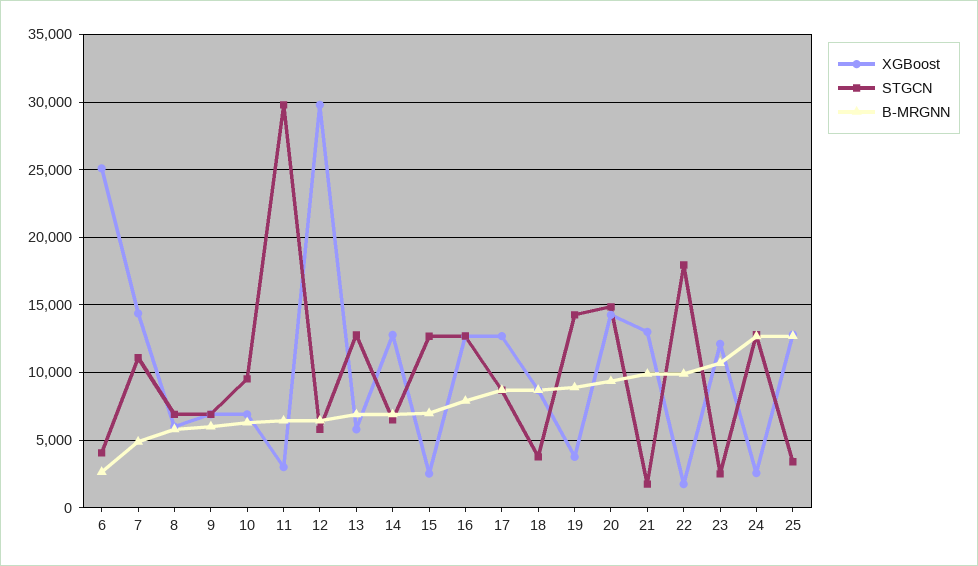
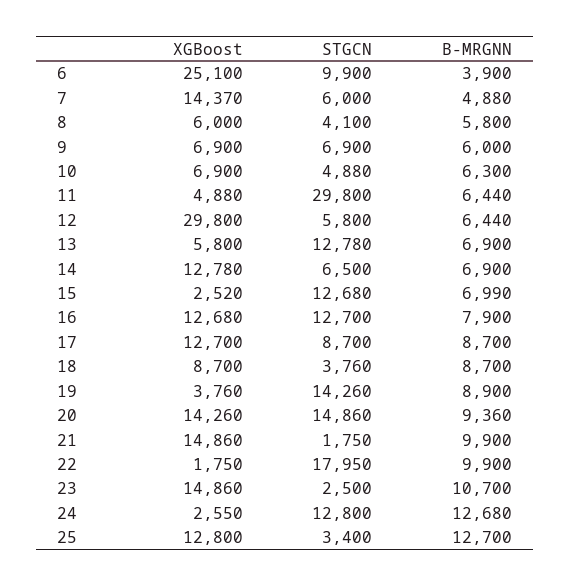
STGCN, 6: 4000 -> 9900
B-MRGNN, 6: 2500 -> 3900
STGCN, 7: 11000 -> 6000
STGCN, 8: 7000 -> 4100
STGCN, 10: 9500 -> 4880
XGBoost, 11: 3000 -> 4880
XGBoost, 21: 13000 -> 14860
XGBoost, 23: 12000 -> 14860

